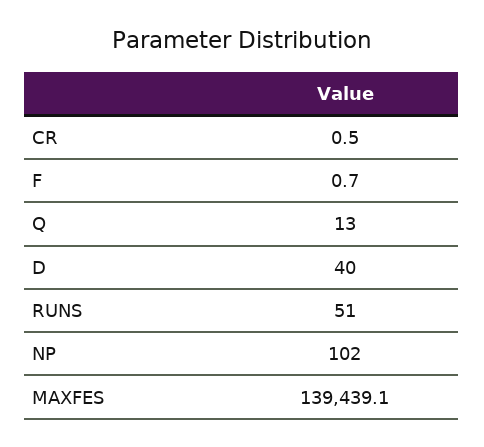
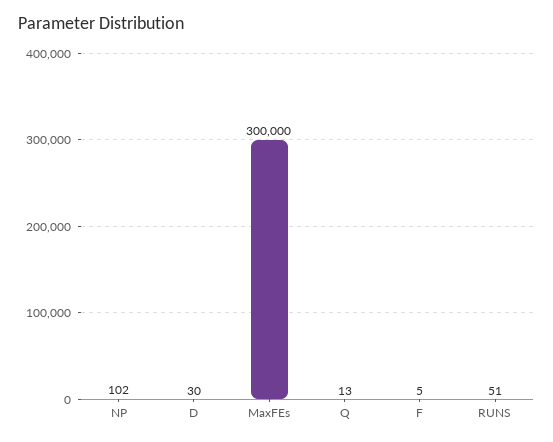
CR: 0.5 -> none
F: 0.7 -> 5
D: 40 -> 30
MAXFES: 139439.1 -> 300000

